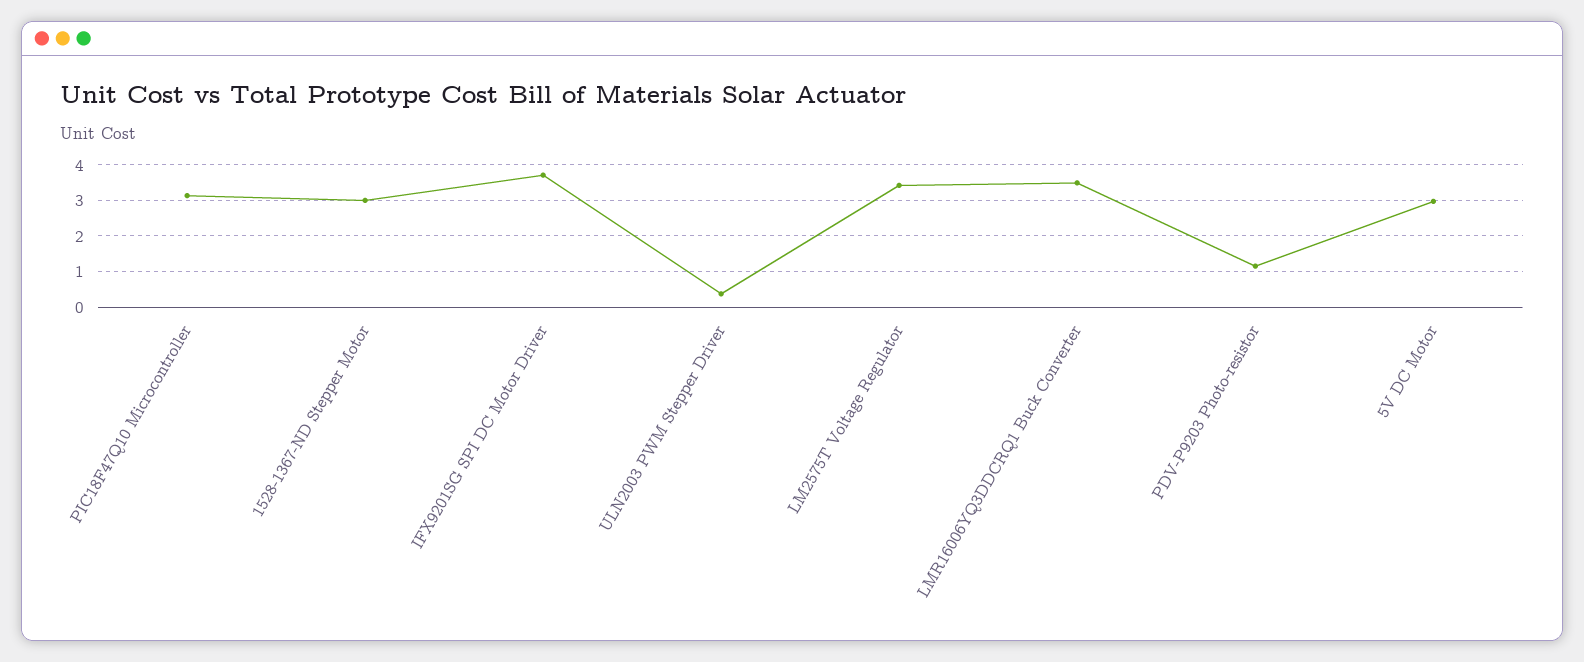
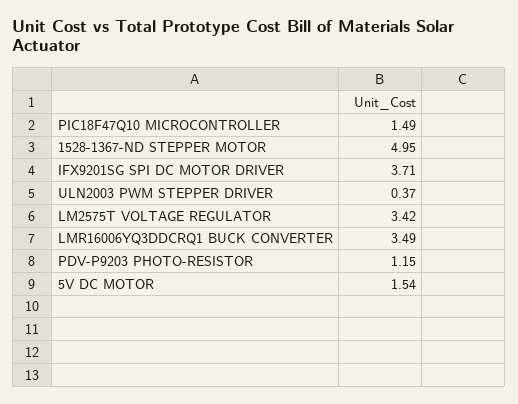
PIC18F47Q10 Microcontroller: 3.2 -> 1.49
1528-1367-ND Stepper Motor: 3 -> 4.95
5V DC Motor: 3 -> 1.54

